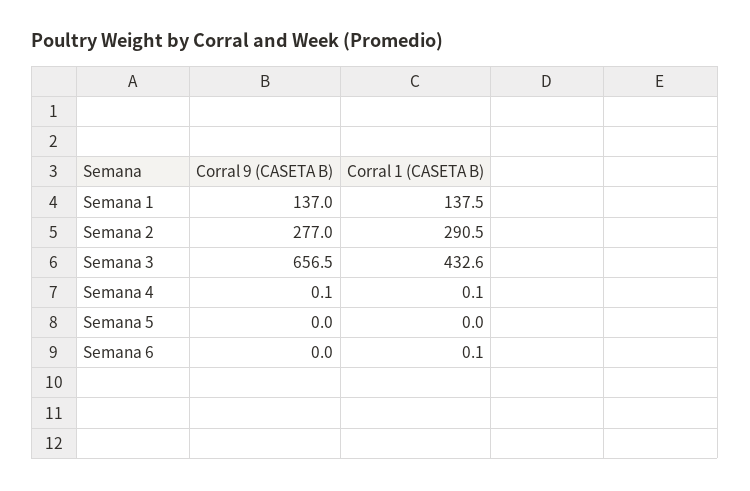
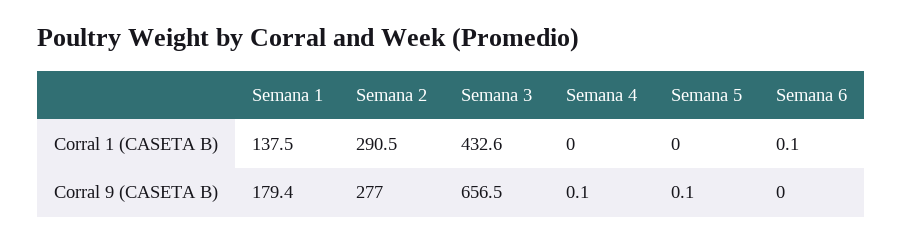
Corral 9 (CASETA B), Semana 1: 137 -> 179.4
Corral 1 (CASETA B), Semana 4: 0.1 -> 0
Corral 9 (CASETA B), Semana 5: 0 -> 0.1

